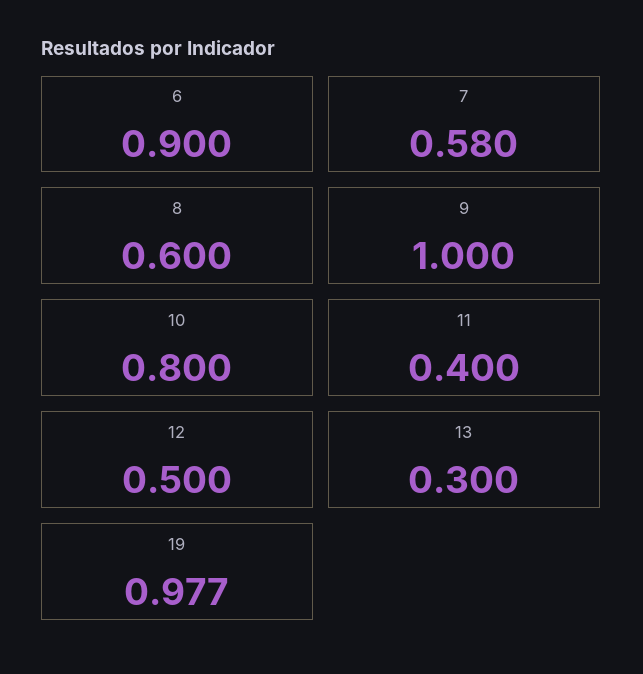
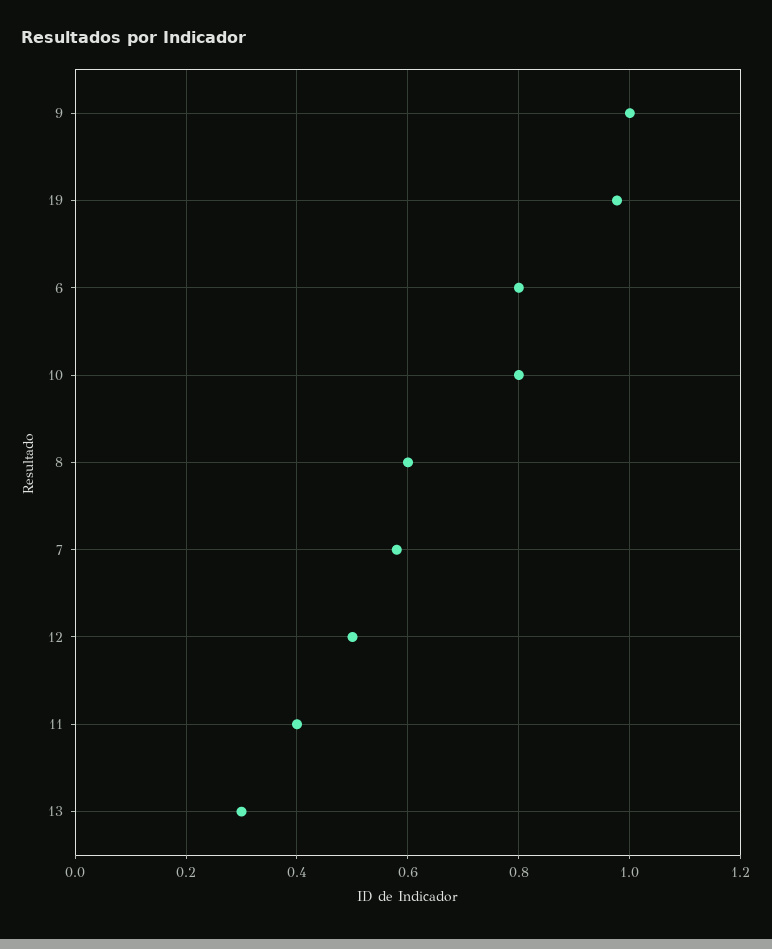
6: 0.9 -> 0.8

